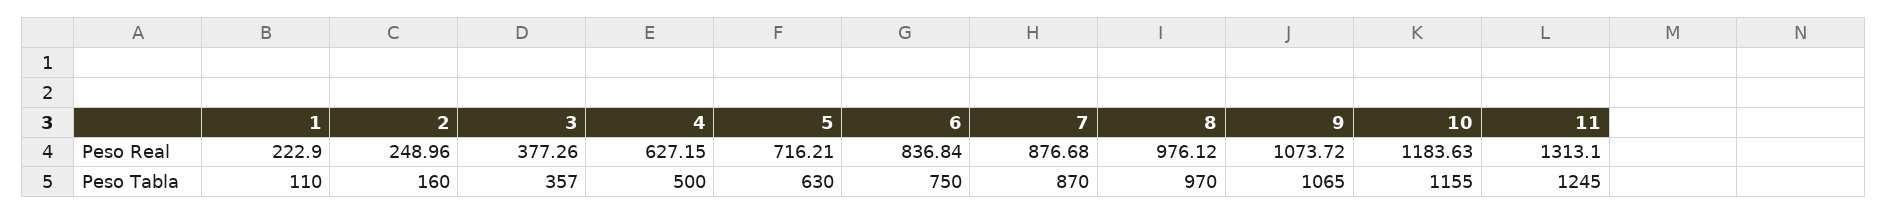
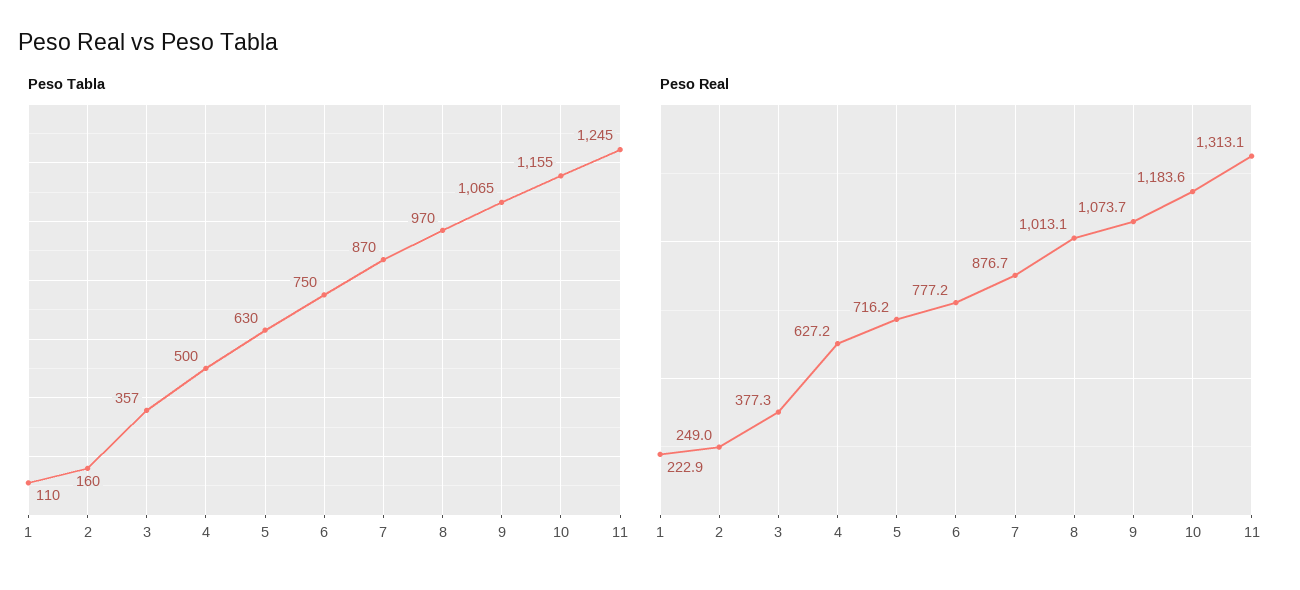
Peso Real, 6: 836.84 -> 777.2
Peso Real, 8: 976.12 -> 1013.1

